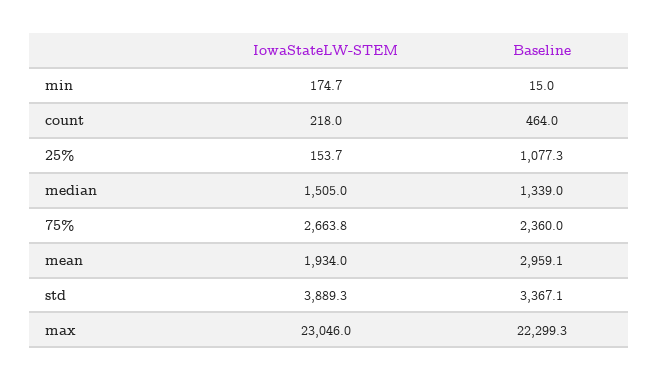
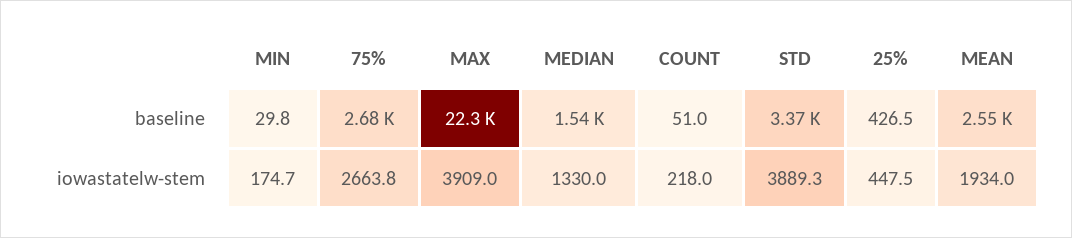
Baseline, min: 15 -> 29.8
Baseline, count: 464 -> 51
IowaStateLW-STEM, 25%: 153.7 -> 447.5
Baseline, 25%: 1077.3 -> 426.5
IowaStateLW-STEM, median: 1505 -> 1330
Baseline, median: 1339 -> 1540
Baseline, 75%: 2360 -> 2680
Baseline, mean: 2959.1 -> 2550
IowaStateLW-STEM, max: 23046 -> 3909

